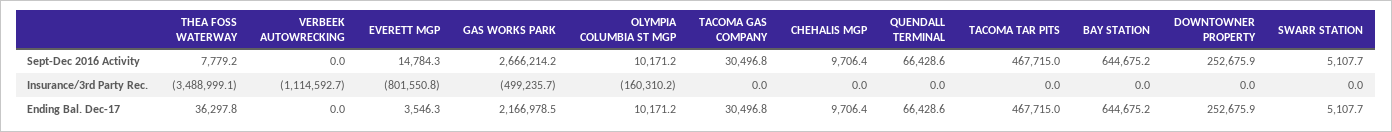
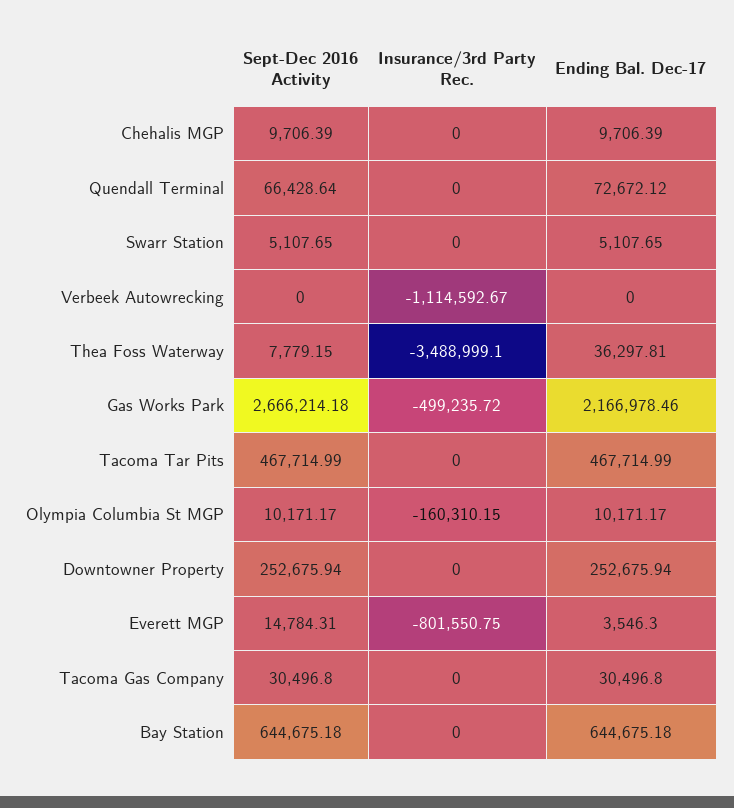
QUENDALL TERMINAL, Ending Bal. Dec-17: 66428.6 -> 72672.12

